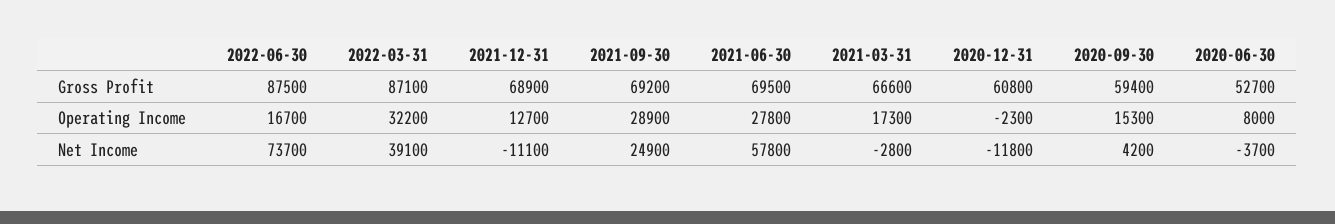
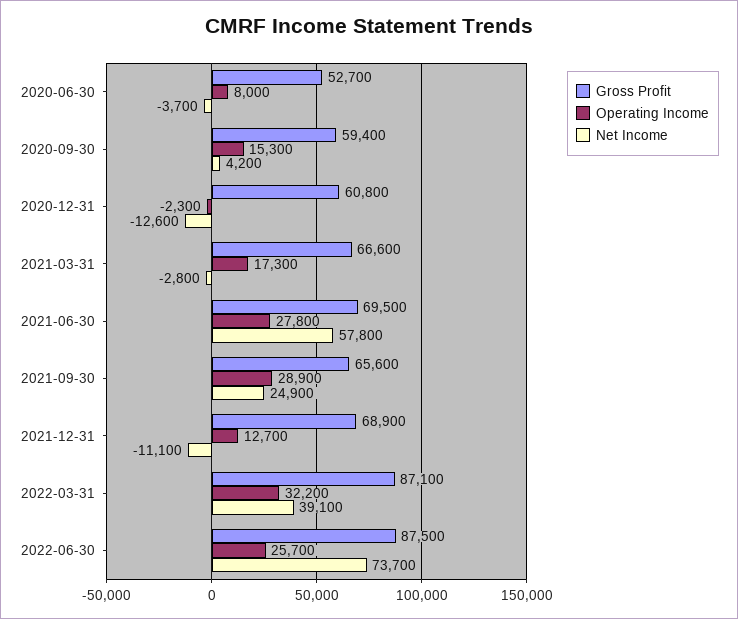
Gross Profit, 2021-09-30: 69200 -> 65600
Operating Income, 2022-06-30: 16700 -> 25700
Net Income, 2020-12-31: -11800 -> -12600

